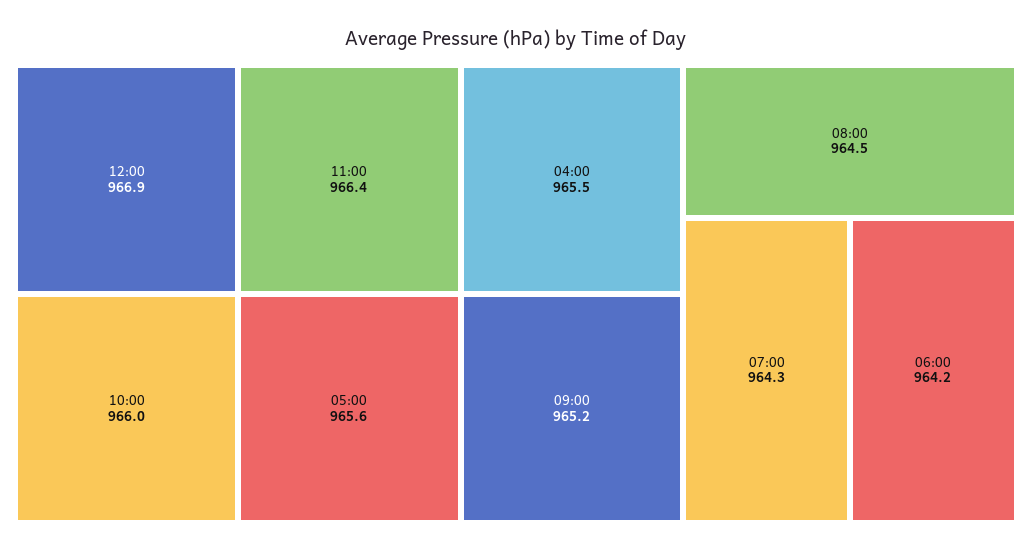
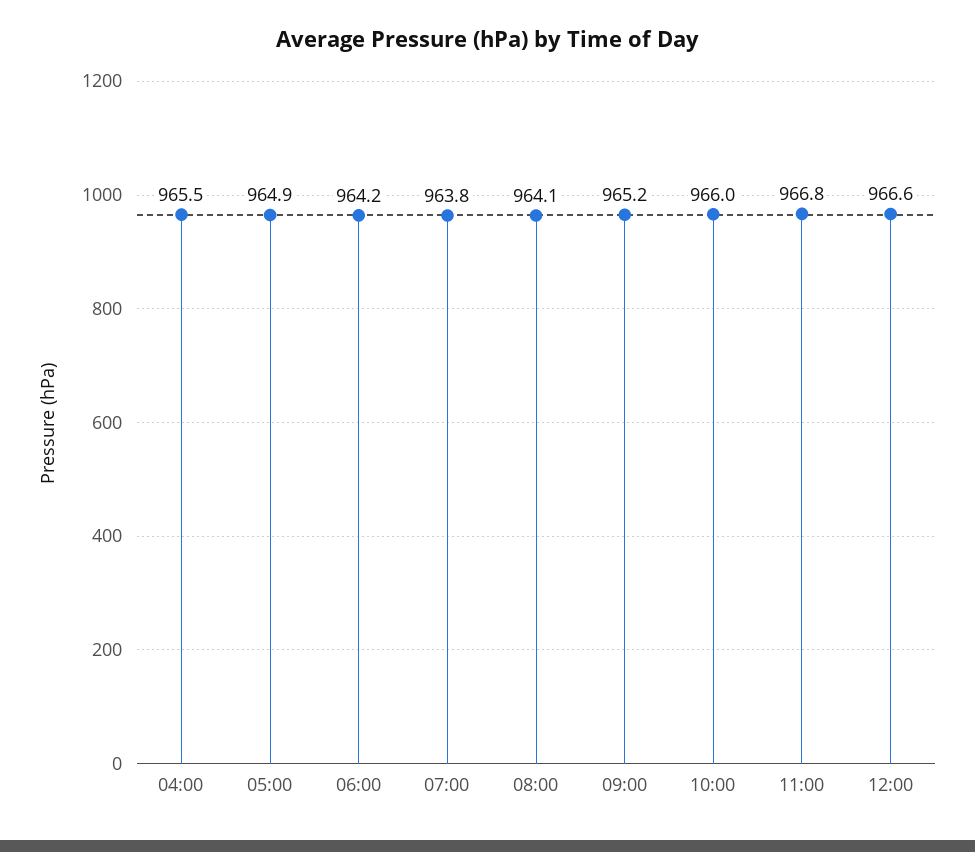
12:00: 966.9 -> 966.6
11:00: 966.4 -> 966.8
05:00: 965.6 -> 964.9
08:00: 964.5 -> 964.1
07:00: 964.3 -> 963.8

